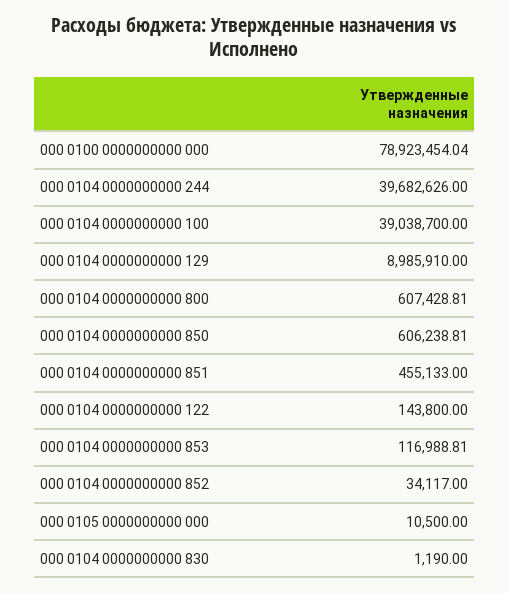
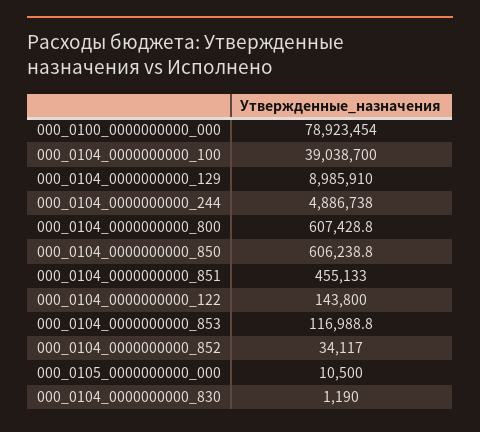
000 0104 0000000000 244: 39682626 -> 4886738

